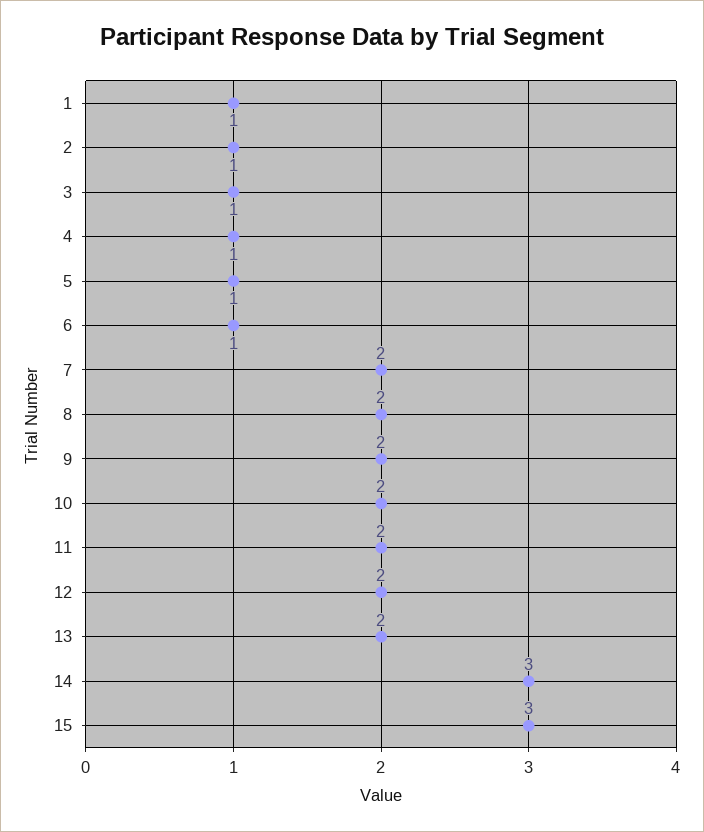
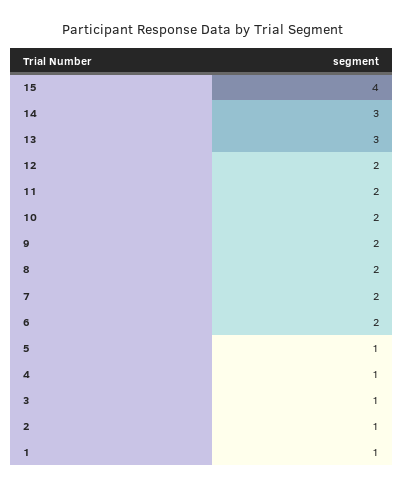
6: 1 -> 2
13: 2 -> 3
15: 3 -> 4

